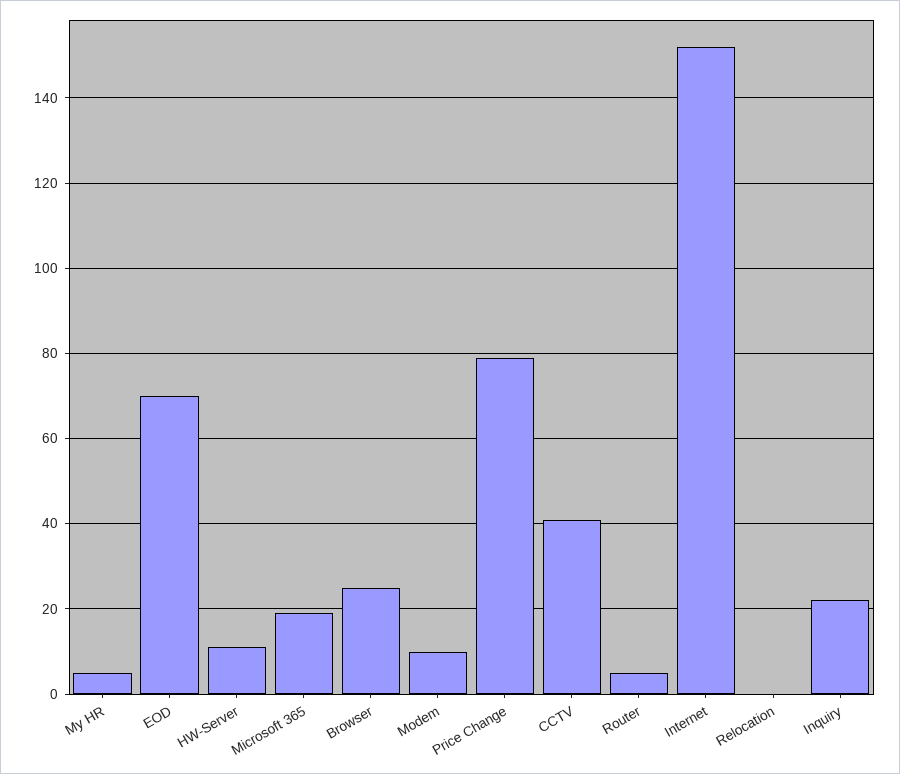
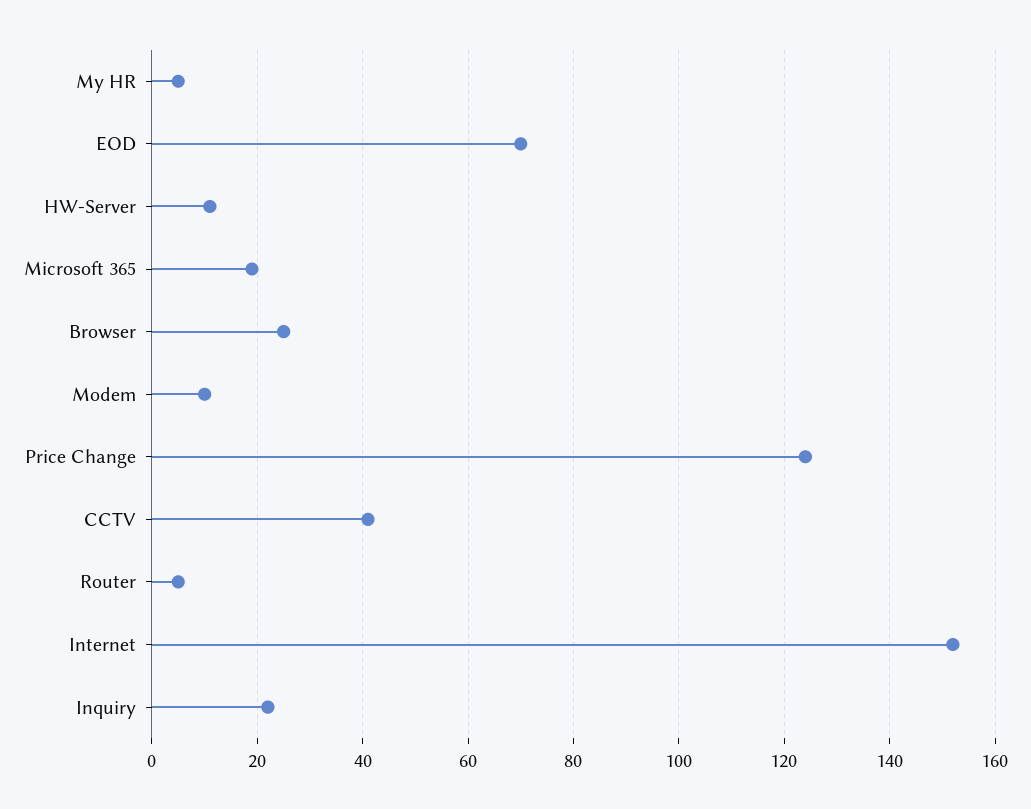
Price Change: 80 -> 125
Relocation: 0 -> none

